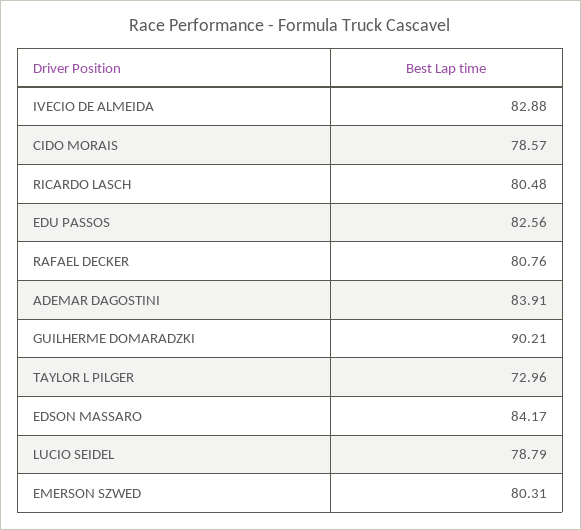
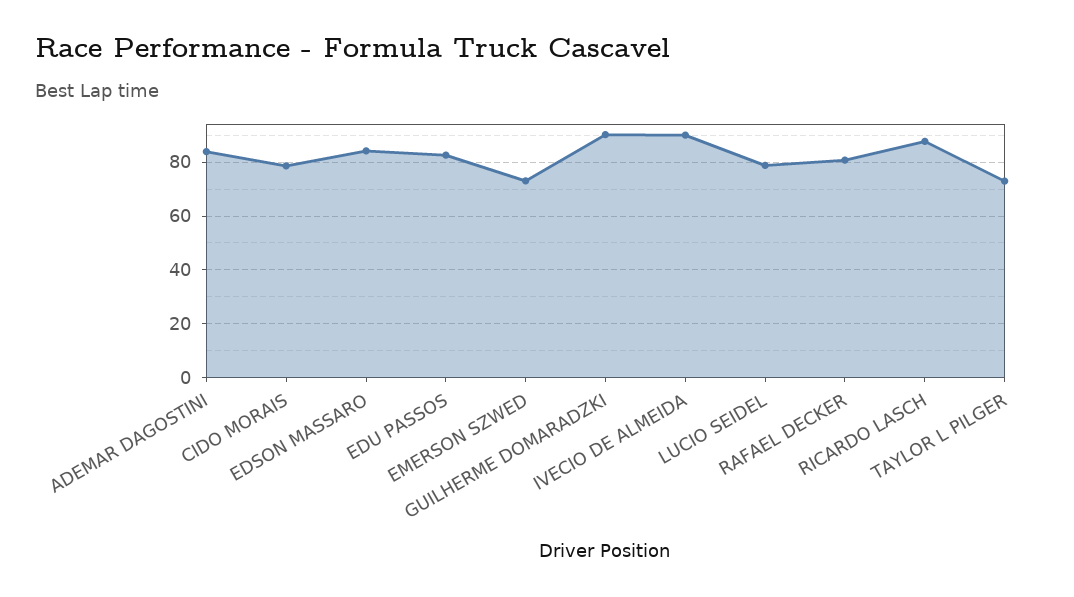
IVECIO DE ALMEIDA: 82.88 -> 90
RICARDO LASCH: 80.48 -> 87.5
EMERSON SZWED: 80.31 -> 72.5

